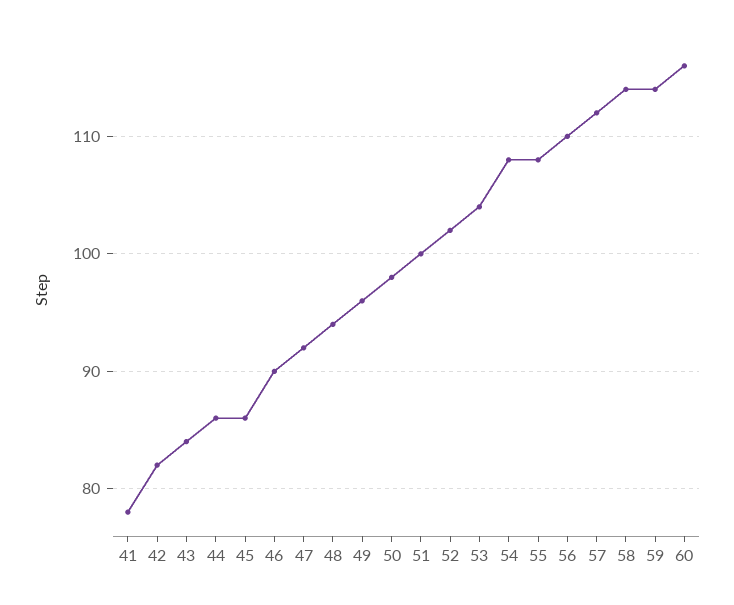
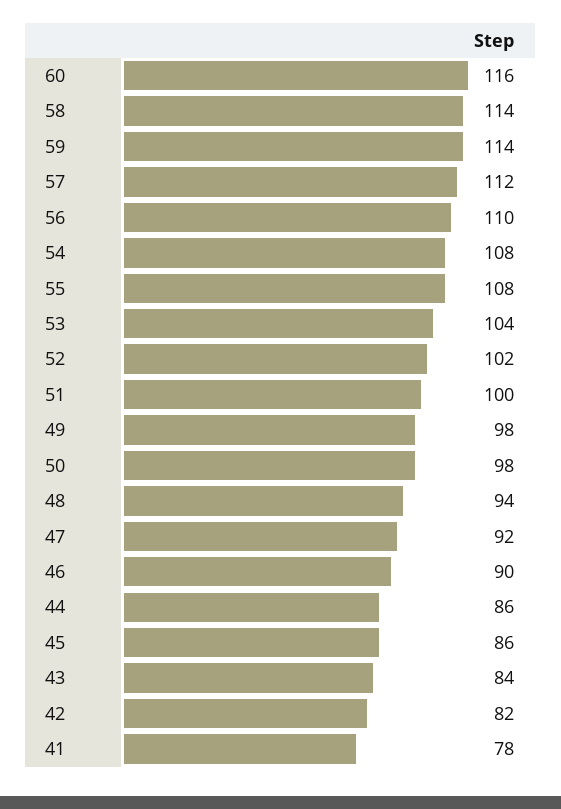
49: 96 -> 98

